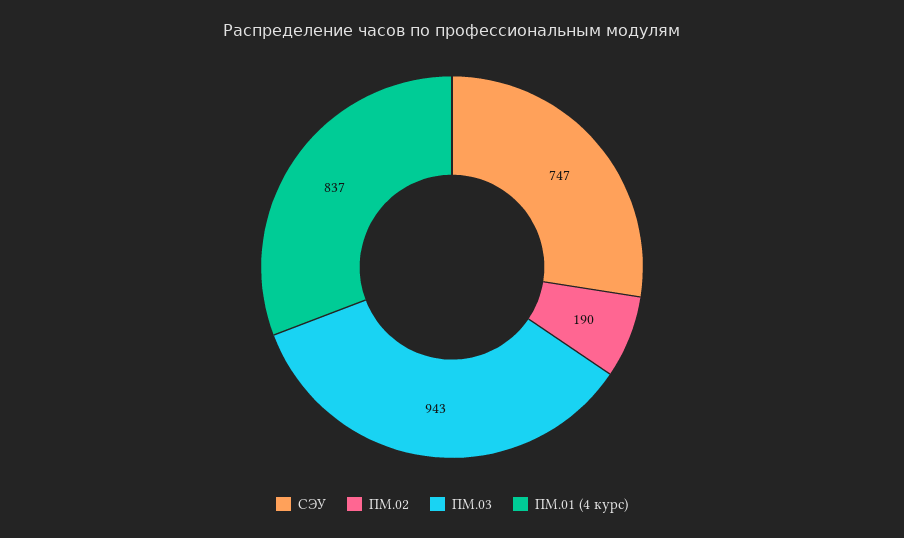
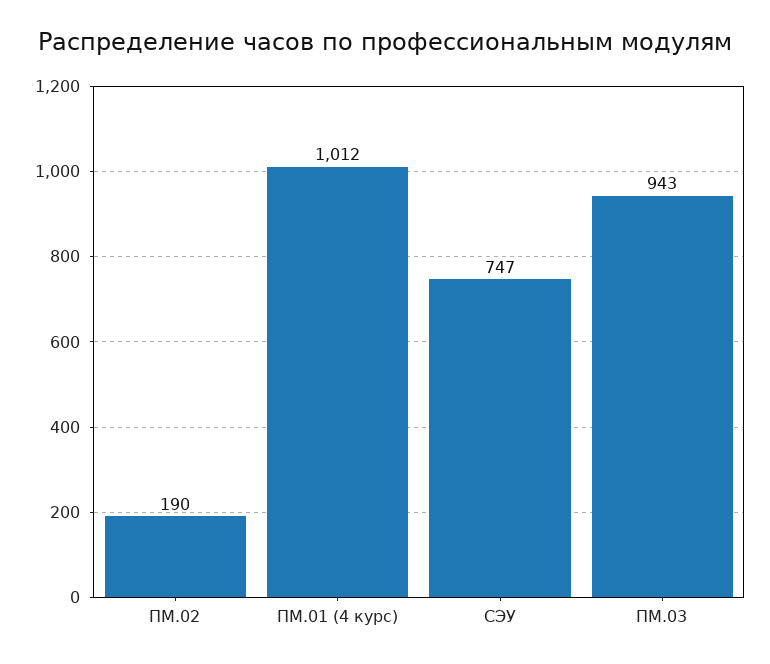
ПМ.01 (4 курс): 837 -> 1012

